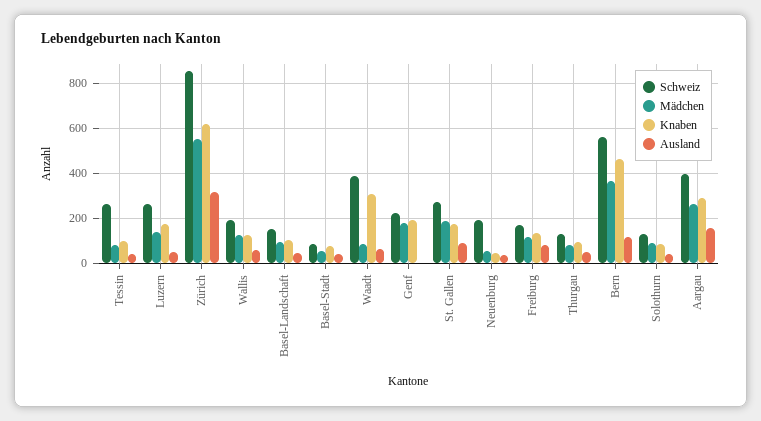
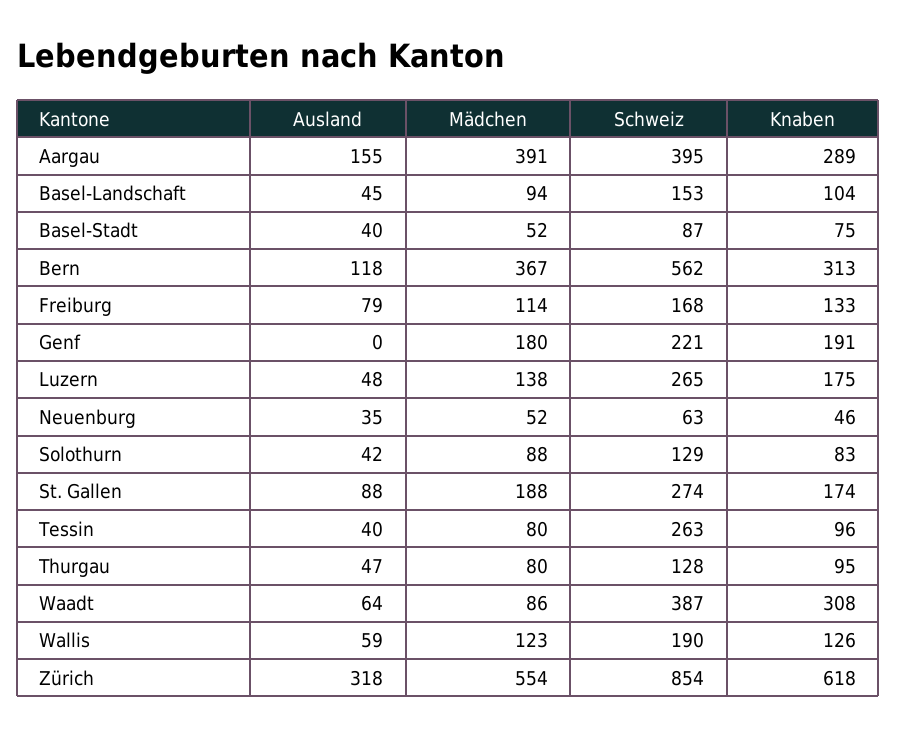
Schweiz, Neuenburg: 200 -> 63
Knaben, Bern: 450 -> 313
Mädchen, Aargau: 250 -> 391

